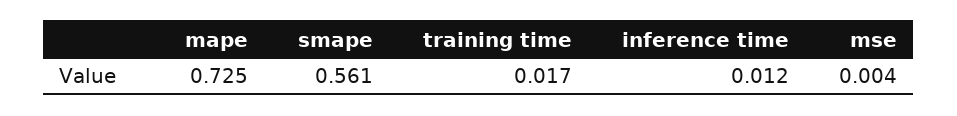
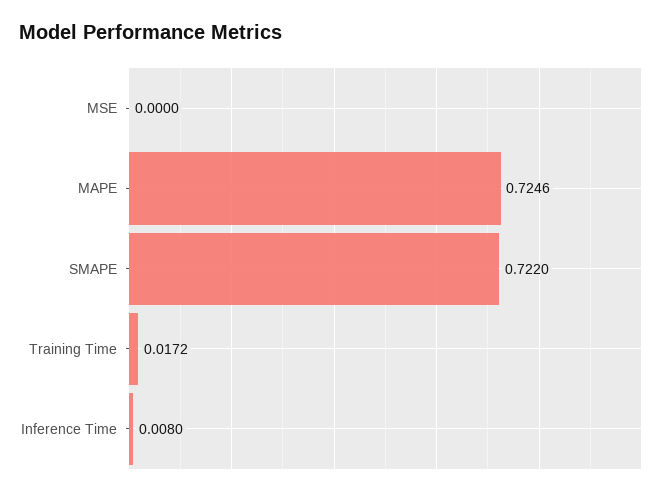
smape: 0.561 -> 0.722
inference time: 0.012 -> 0.008
mse: 0.004 -> 0

